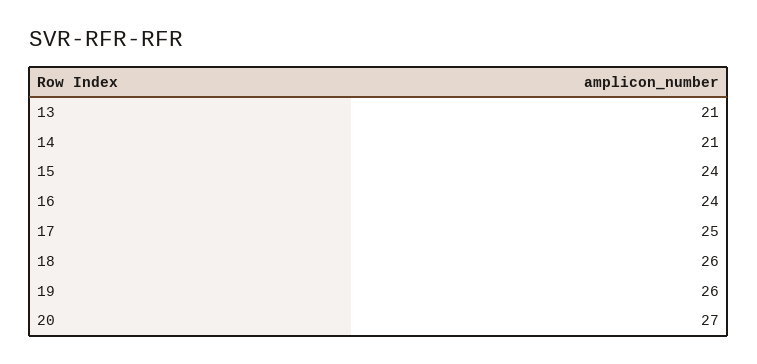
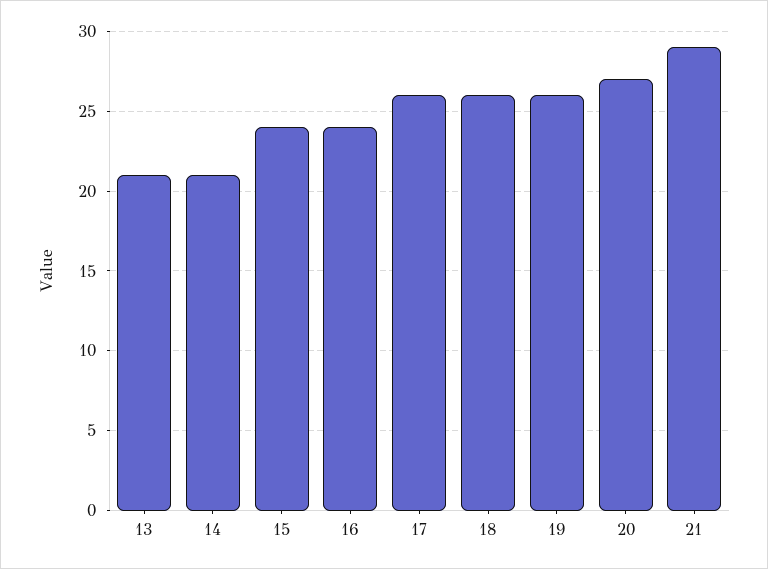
17: 25 -> 26
21: none -> 29

